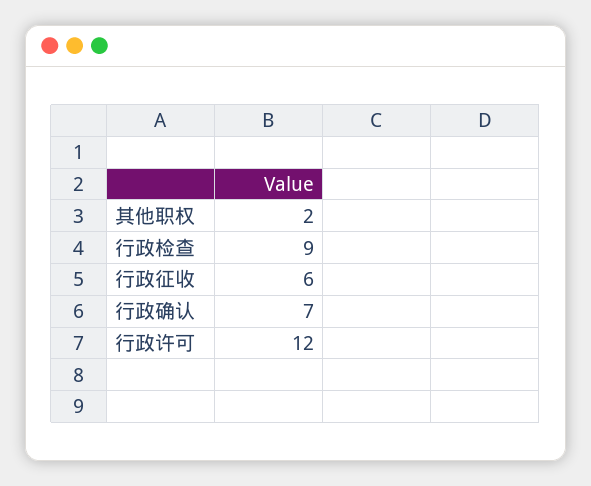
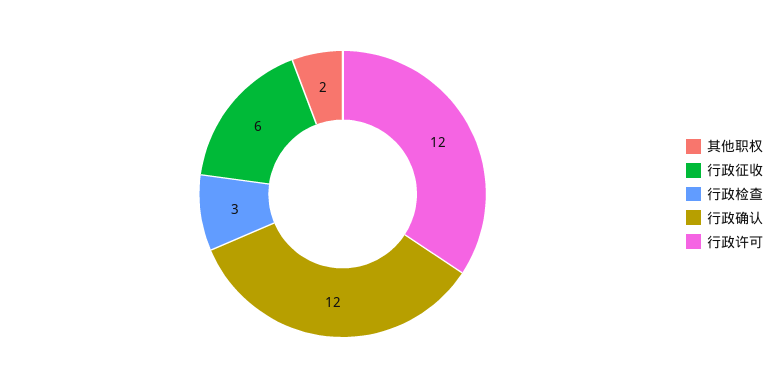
行政检查: 9 -> 3
行政确认: 7 -> 12

